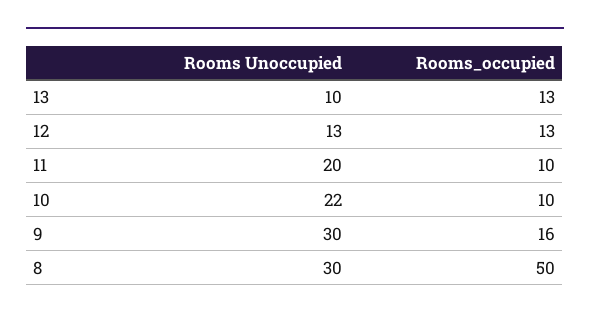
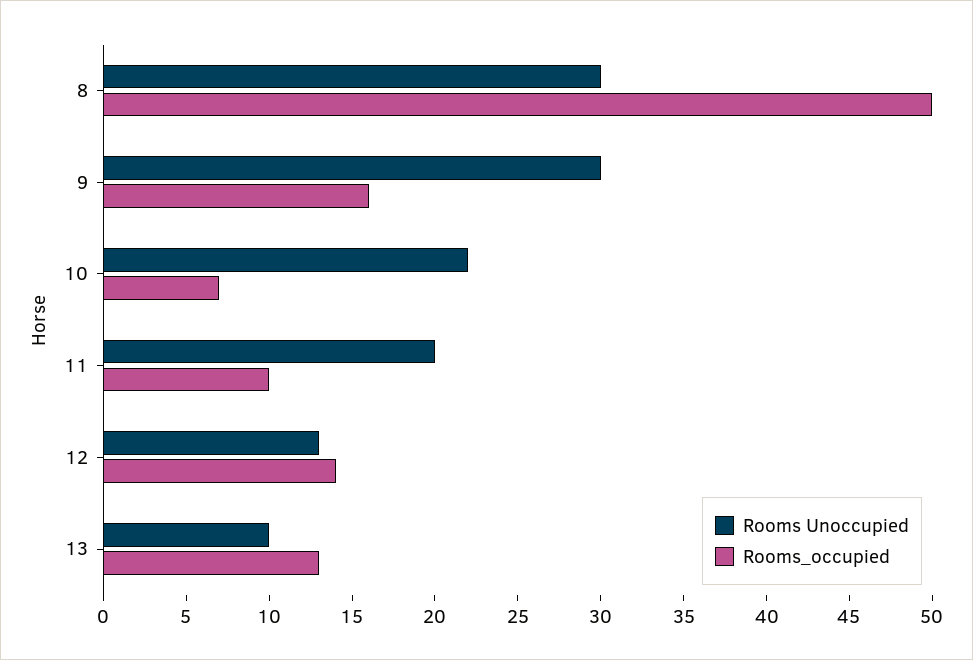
Rooms_occupied, 12: 13 -> 14
Rooms_occupied, 10: 10 -> 7

